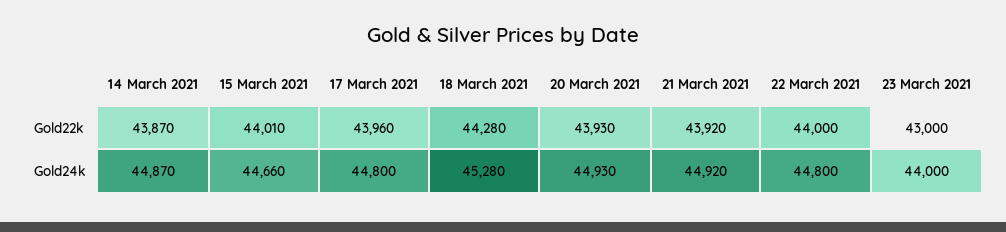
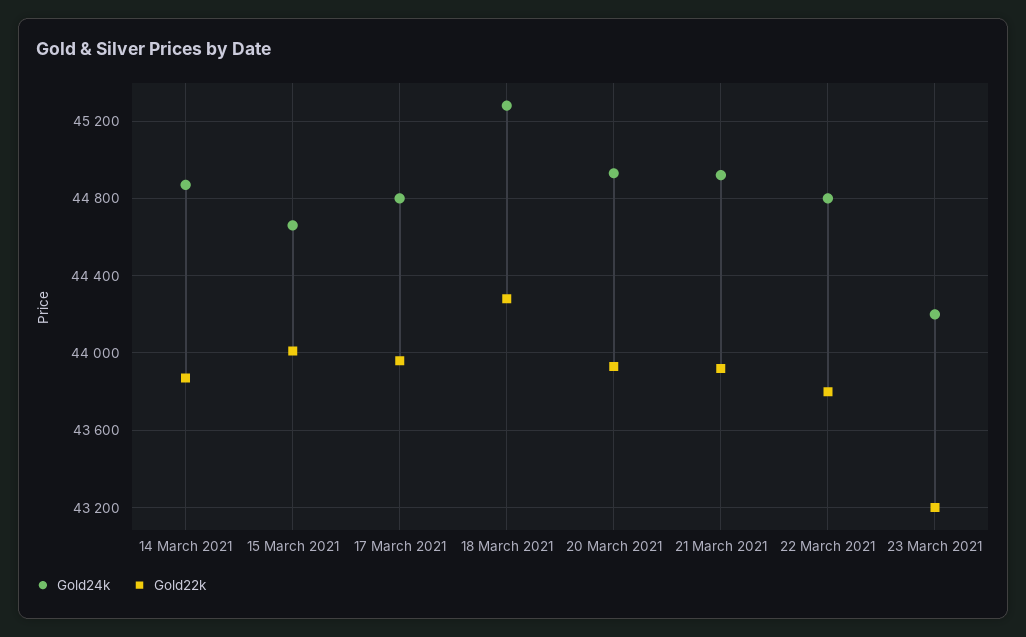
Gold22k, 22 March 2021: 44000 -> 43800
Gold22k, 23 March 2021: 43000 -> 43200
Gold24k, 23 March 2021: 44000 -> 44200

